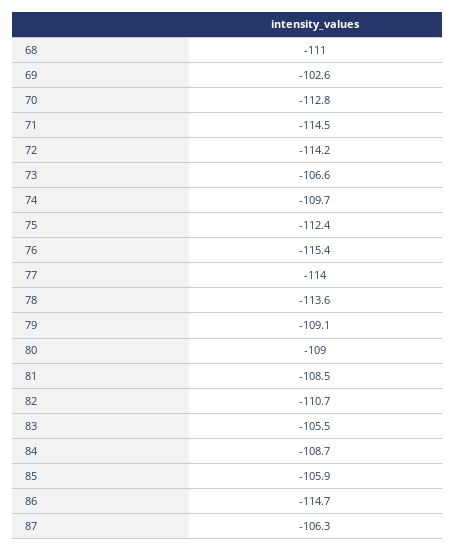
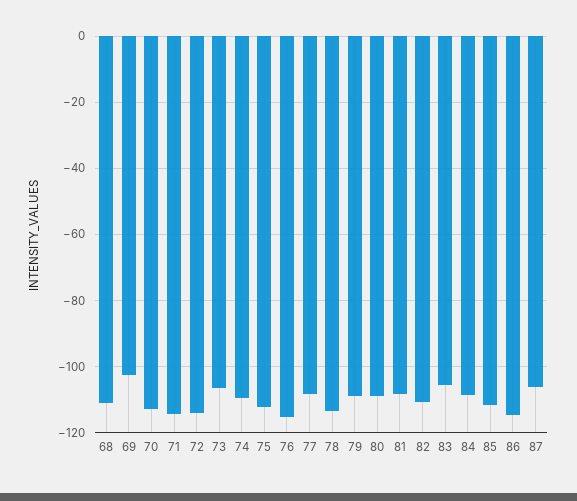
77: -114 -> -108
85: -105.9 -> -112

